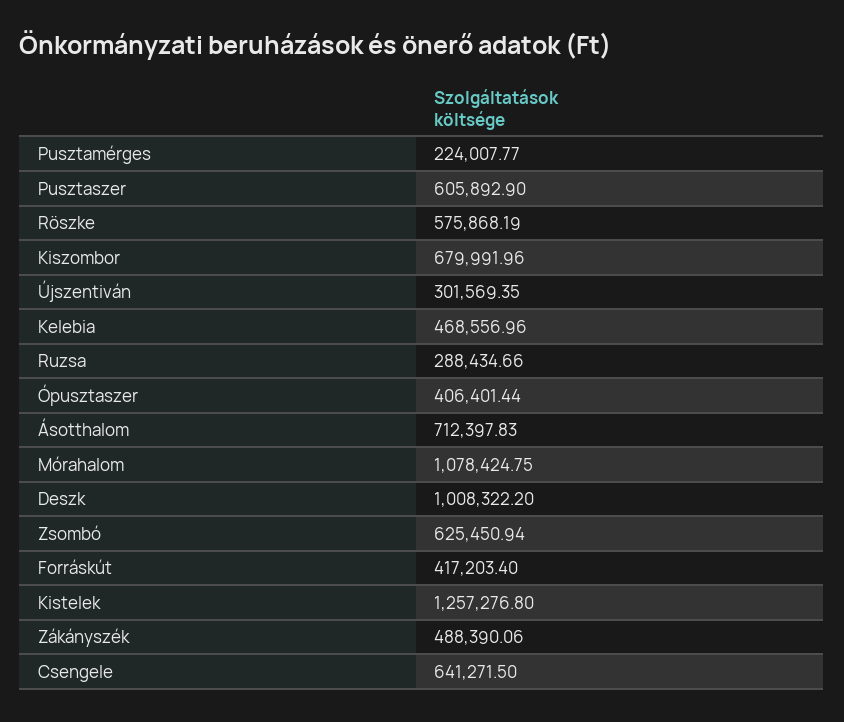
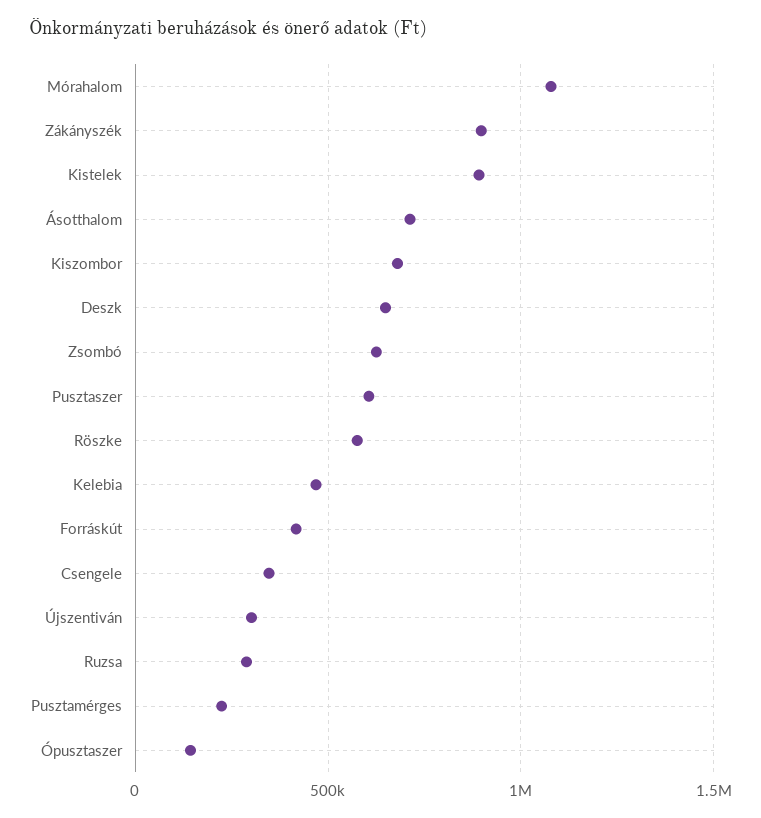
Ópusztaszer: 406401.44 -> 150000
Deszk: 1008322.2 -> 650000
Kistelek: 1257276.8 -> 900000
Zákányszék: 488390.06 -> 900000
Csengele: 641271.5 -> 350000

